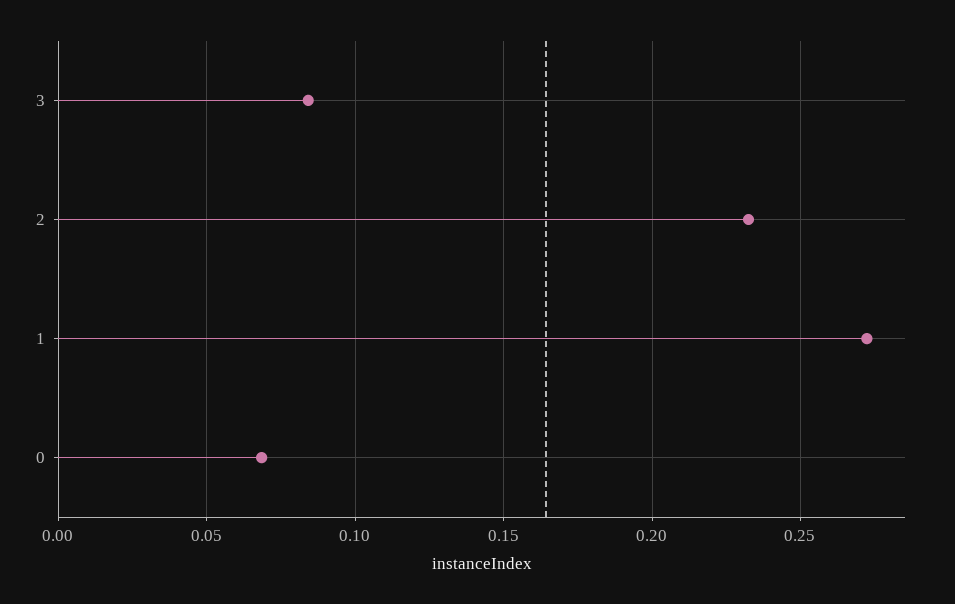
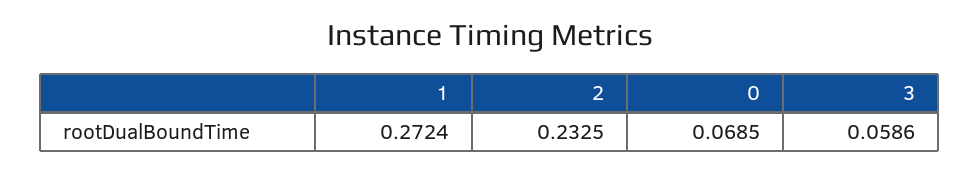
3: 0.085 -> 0.0586

